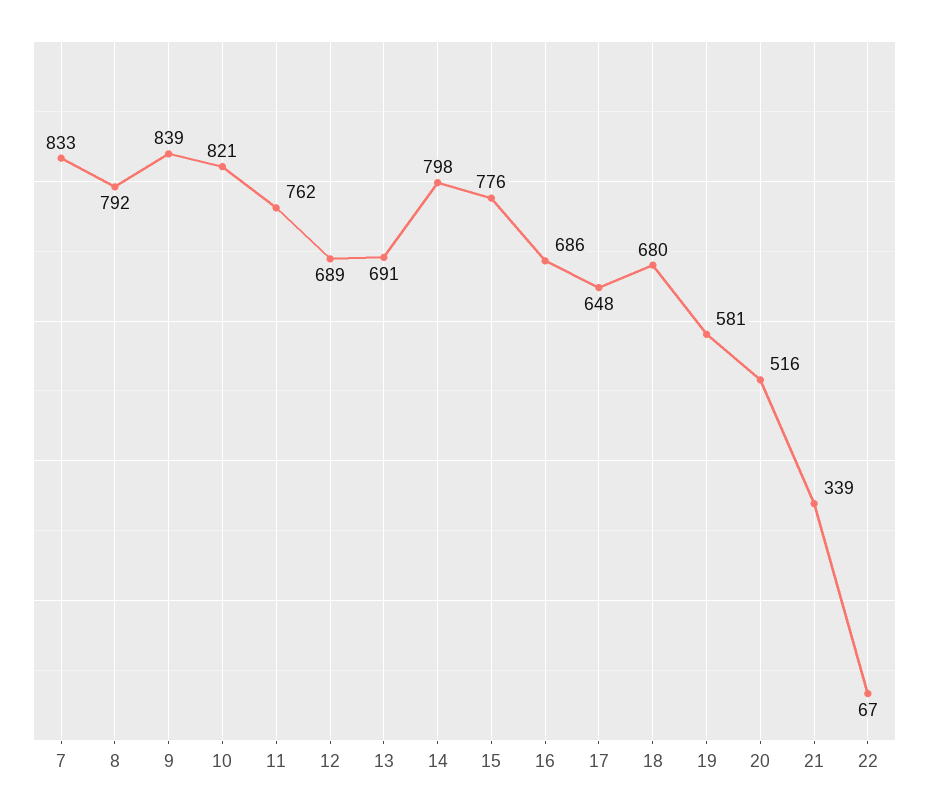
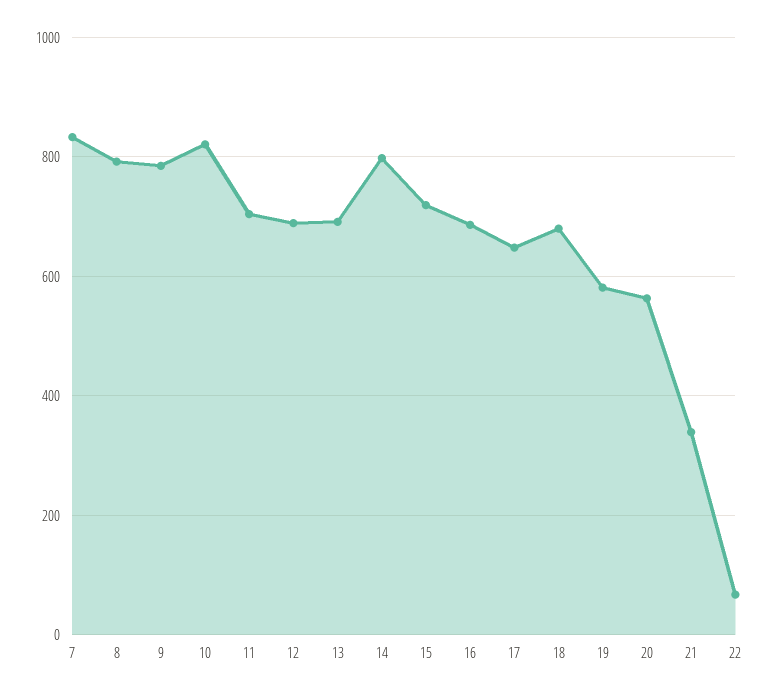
9: 839 -> 780
11: 762 -> 700
15: 776 -> 720
20: 516 -> 560

